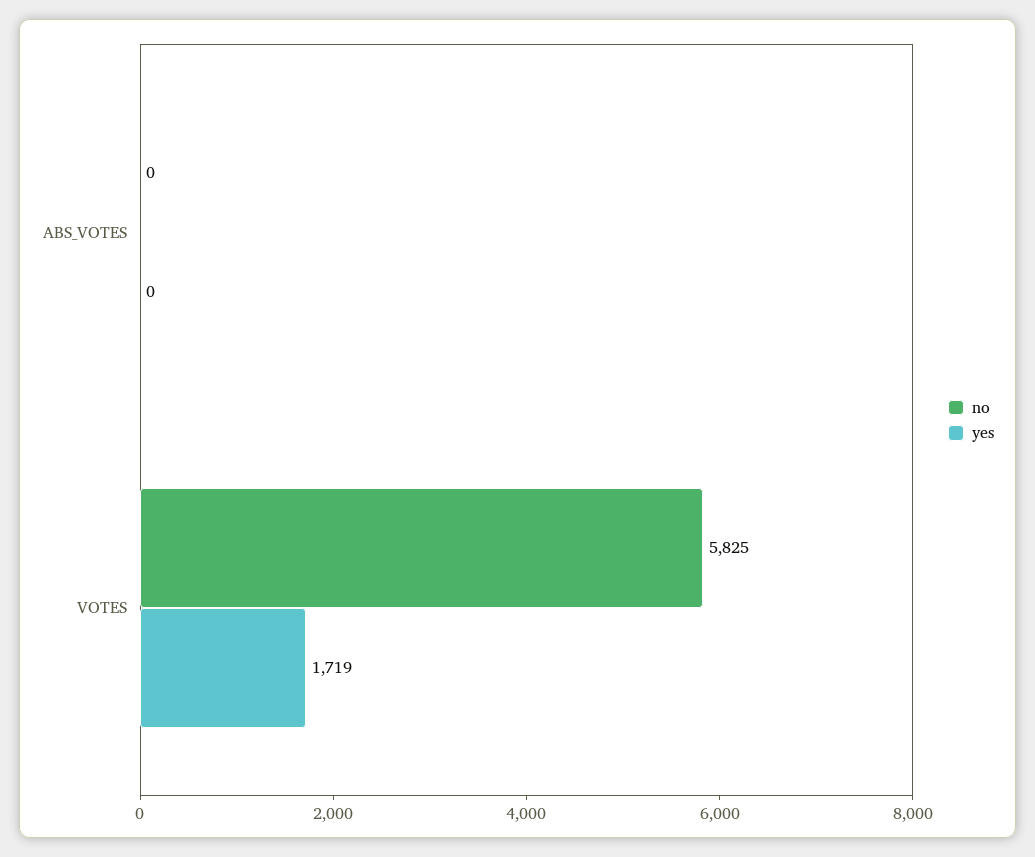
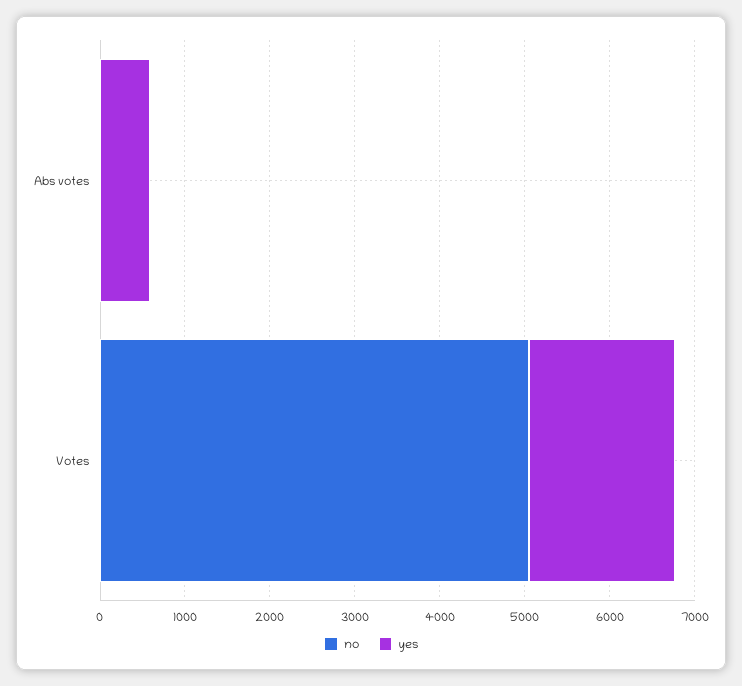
yes, ABS_VOTES: 0 -> 600
no, VOTES: 5825 -> 5000

